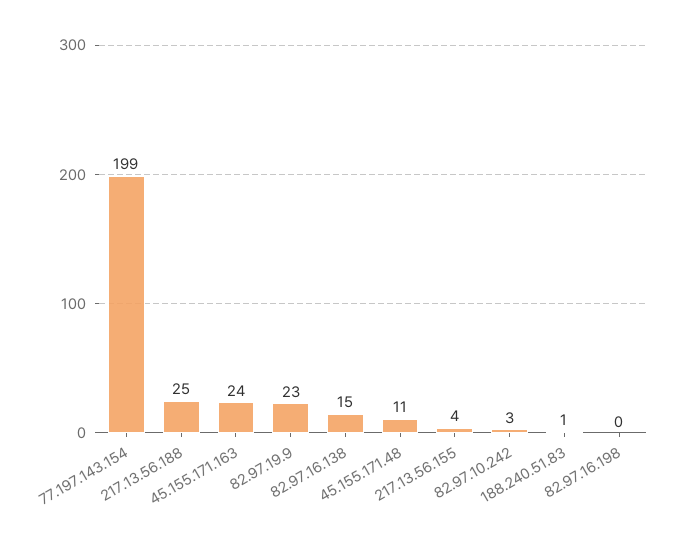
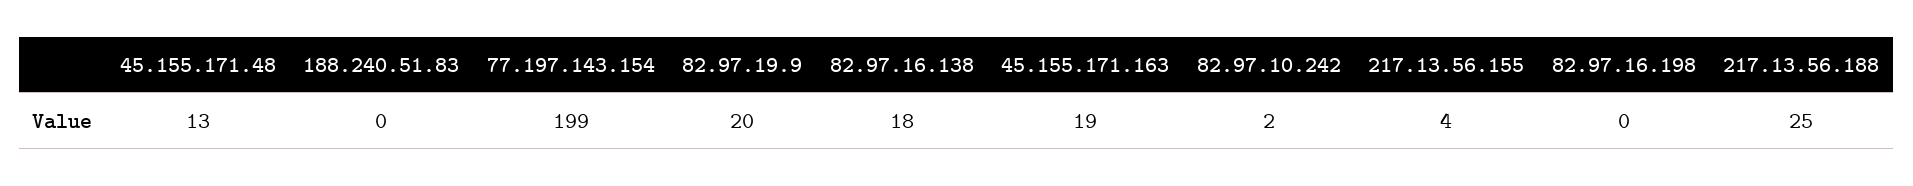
45.155.171.163: 24 -> 19
82.97.19.9: 23 -> 20
82.97.16.138: 15 -> 18
45.155.171.48: 11 -> 13
82.97.10.242: 3 -> 2
188.240.51.83: 1 -> 0

